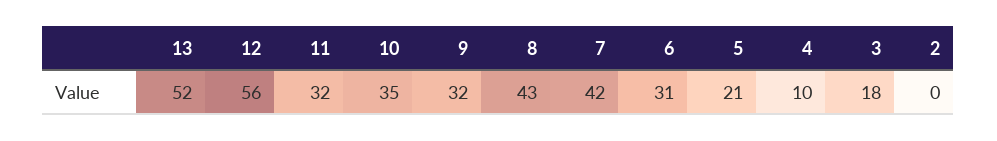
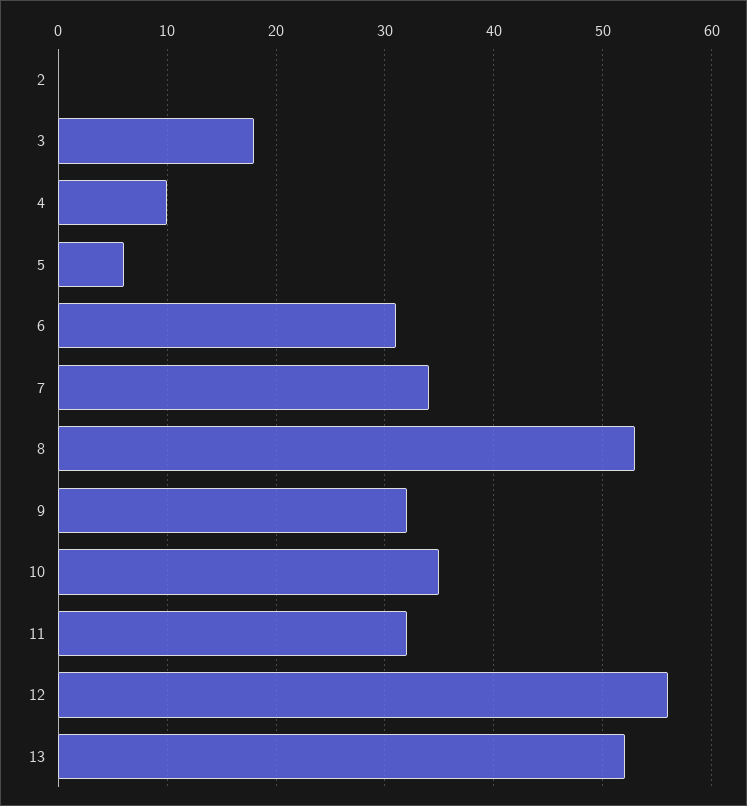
8: 43 -> 53
7: 42 -> 34
5: 21 -> 6

